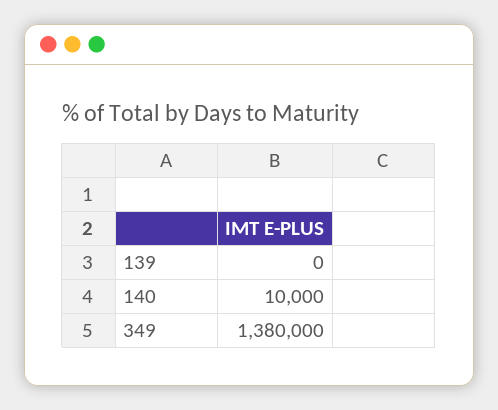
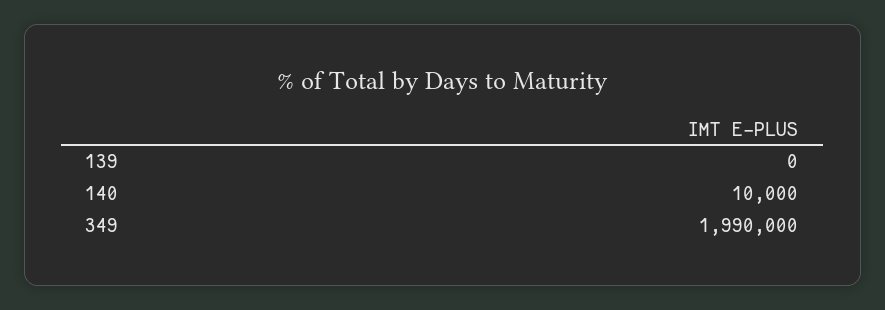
349: 1380000 -> 1990000

